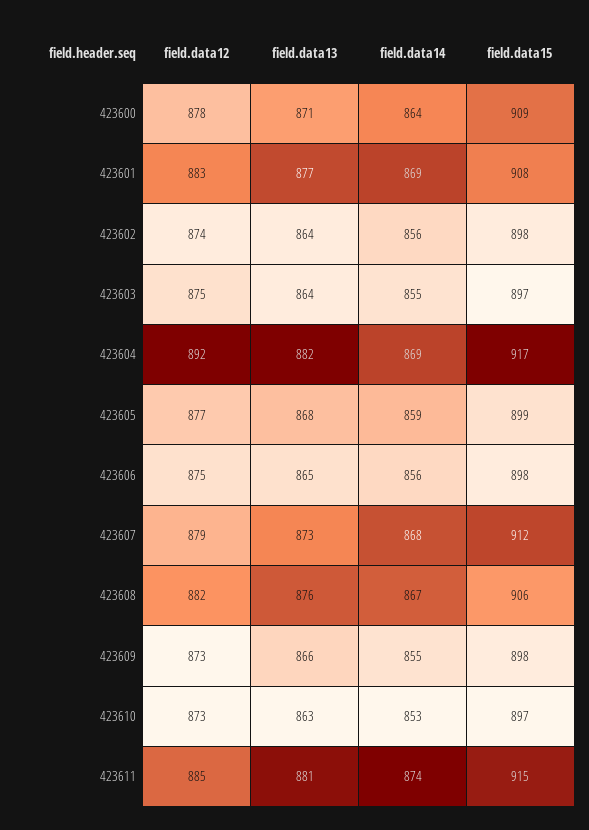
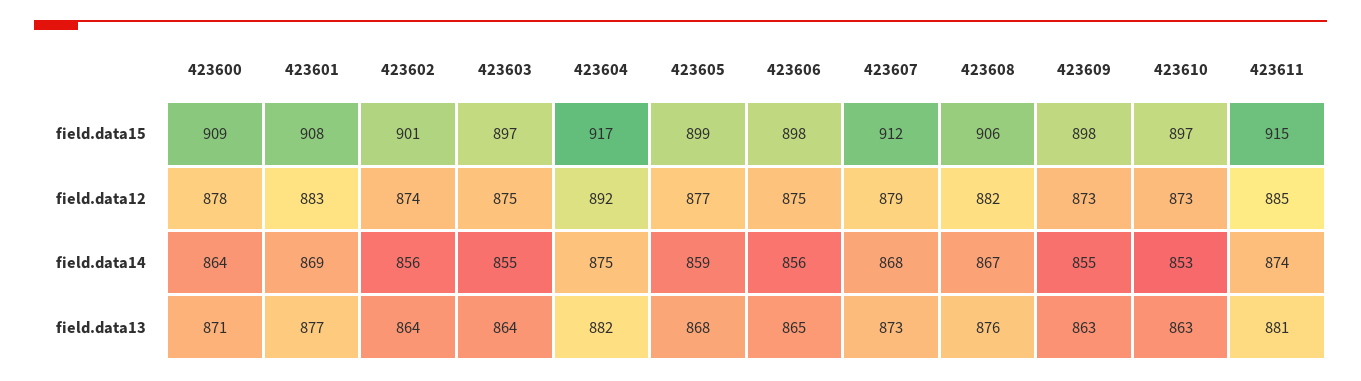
field.data15, 423602: 898 -> 901
field.data14, 423604: 869 -> 875
field.data13, 423609: 866 -> 863

